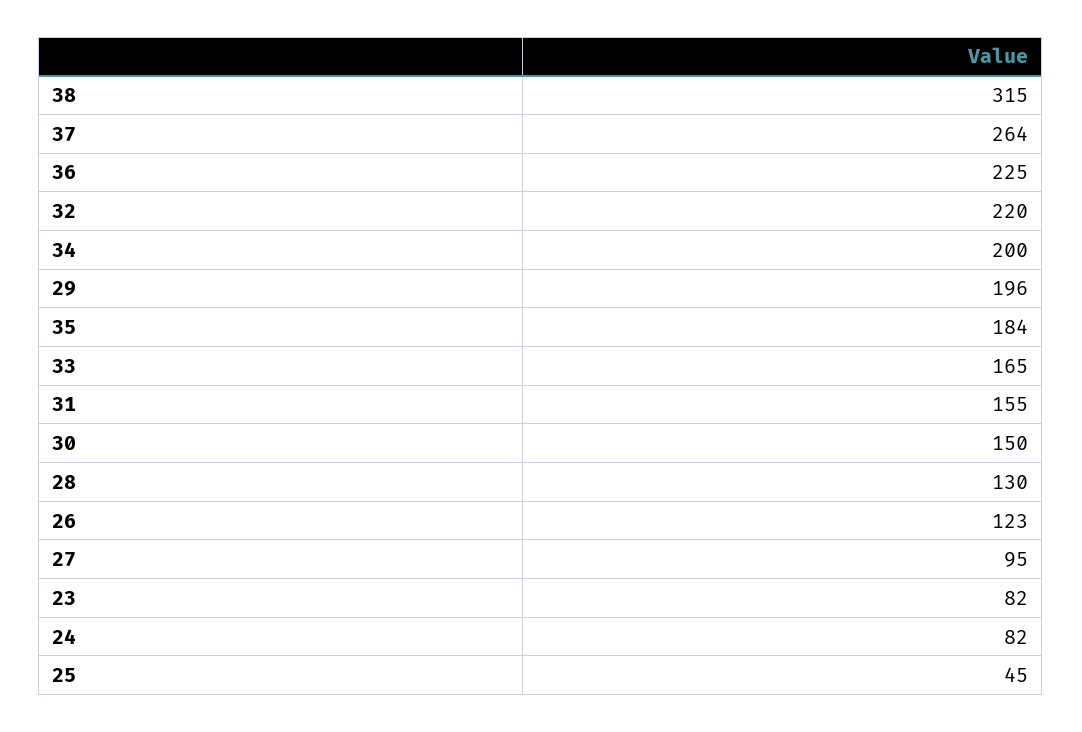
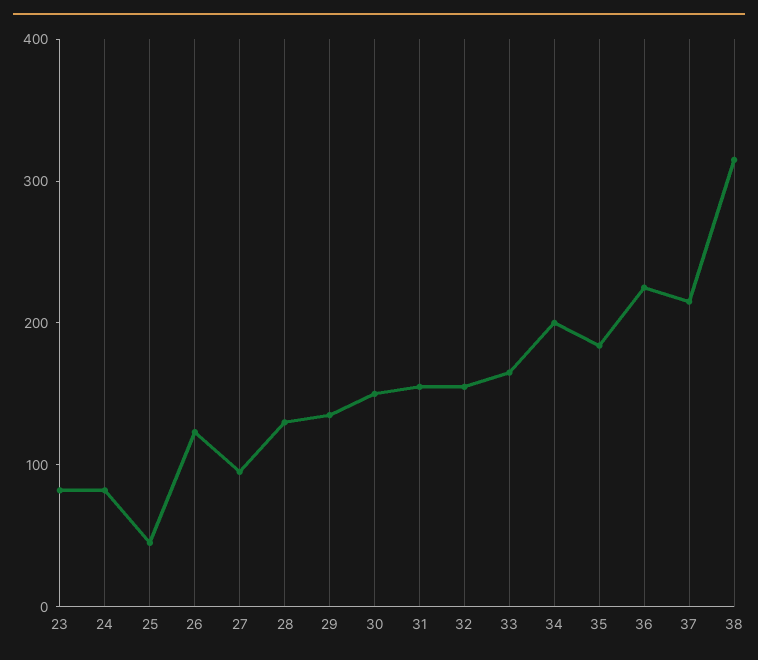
37: 264 -> 220
32: 220 -> 160
29: 196 -> 140

